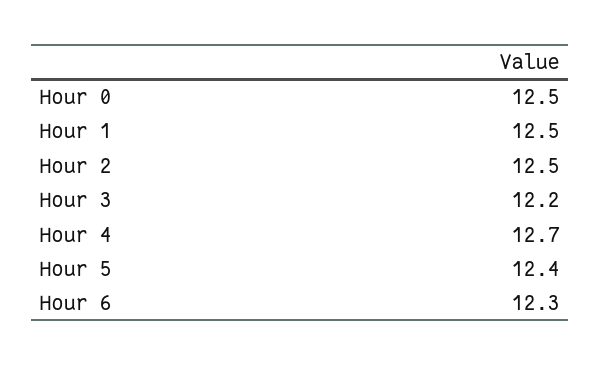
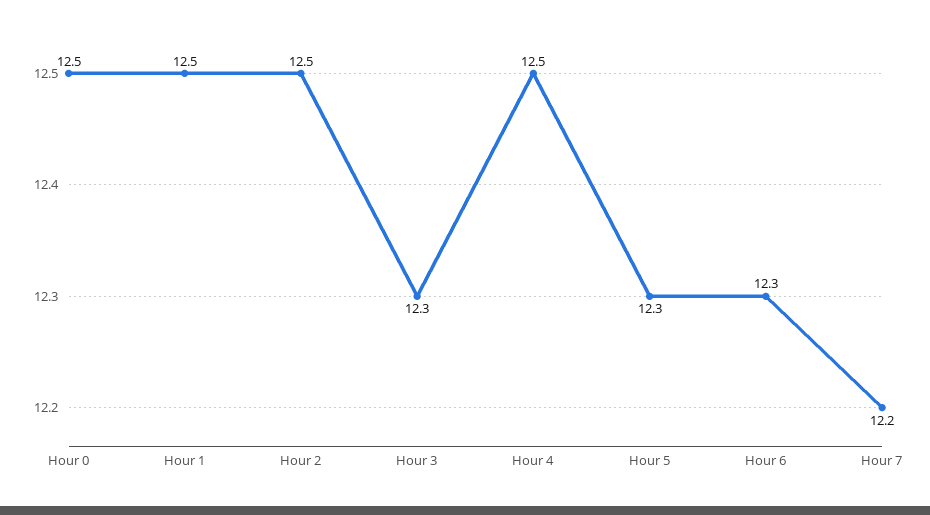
Hour 3: 12.2 -> 12.3
Hour 4: 12.7 -> 12.5
Hour 5: 12.4 -> 12.3
Hour 7: none -> 12.2

